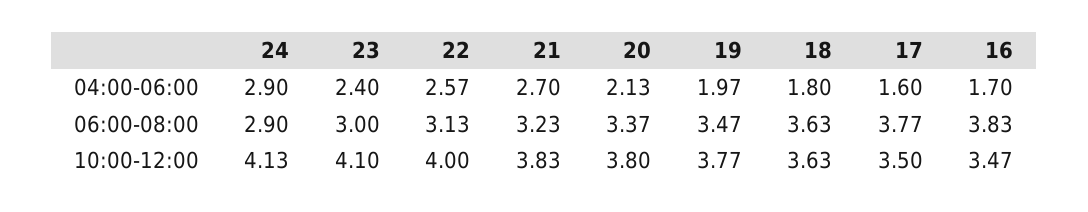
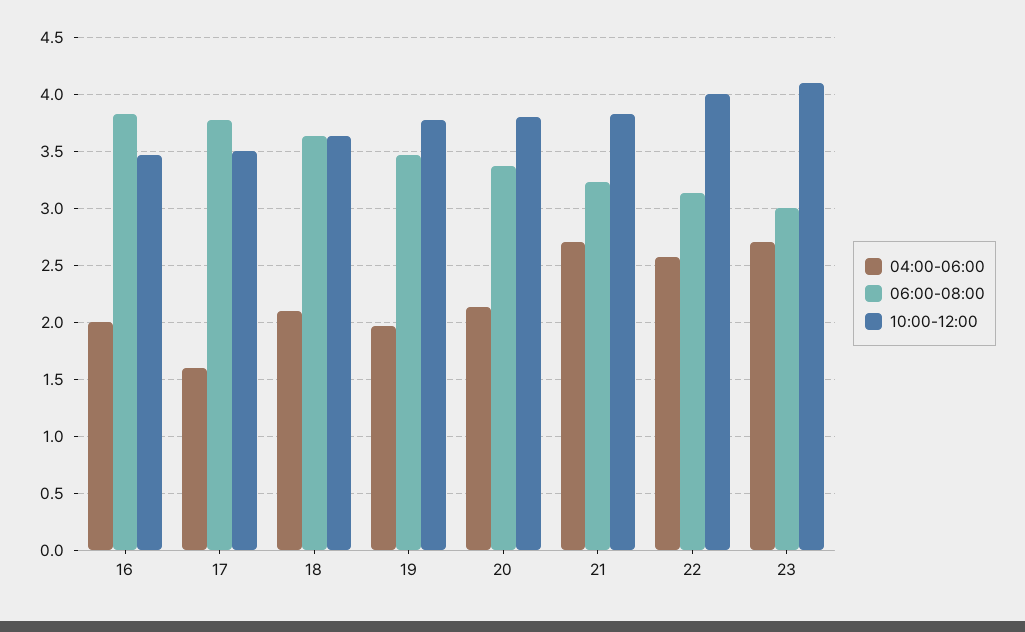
04:00-06:00, 24: 2.9 -> none
04:00-06:00, 23: 2.4 -> 2.7
04:00-06:00, 18: 1.8 -> 2.1
04:00-06:00, 16: 1.7 -> 2
06:00-08:00, 24: 2.9 -> none
10:00-12:00, 24: 4.13 -> none

